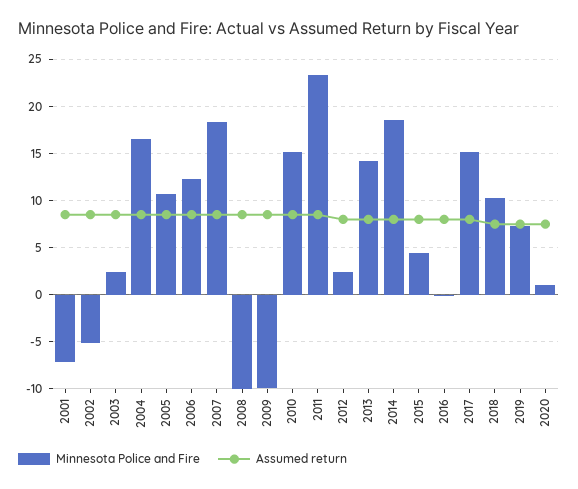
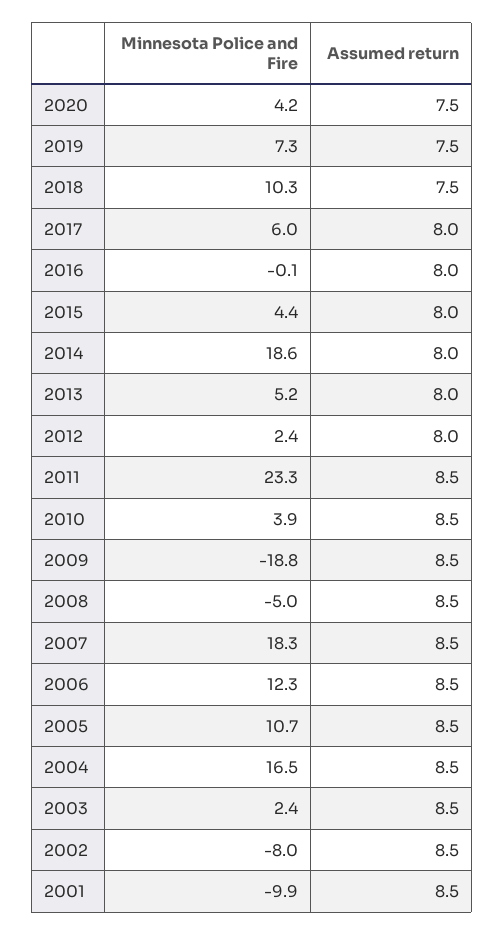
Minnesota Police and Fire, 2001: -7 -> -9.9
Minnesota Police and Fire, 2002: -5 -> -8
Minnesota Police and Fire, 2008: -10 -> -5
Minnesota Police and Fire, 2009: -10 -> -18.8
Minnesota Police and Fire, 2010: 15 -> 3.9
Minnesota Police and Fire, 2013: 14 -> 5.2
Minnesota Police and Fire, 2017: 15 -> 6
Minnesota Police and Fire, 2020: 1 -> 4.2

